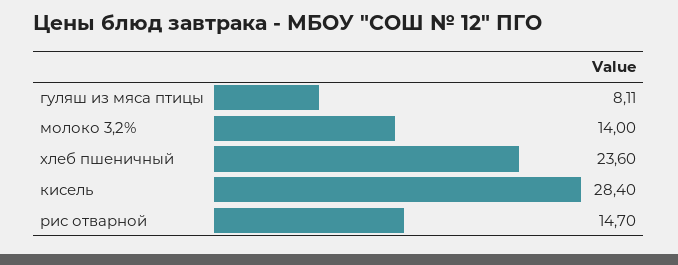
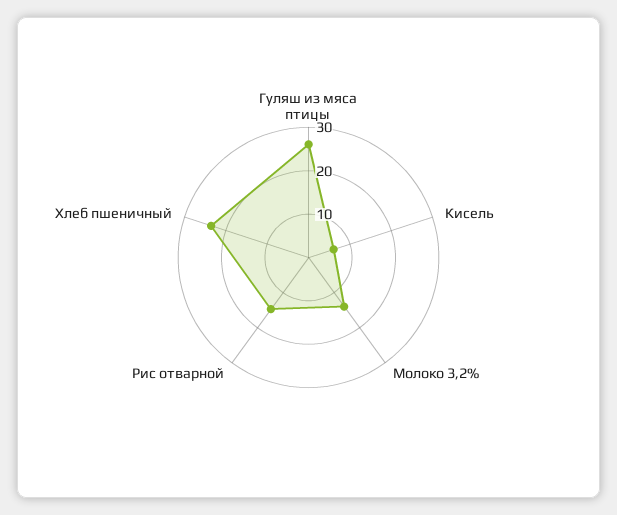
гуляш из мяса птицы: 8.11 -> 26
кисель: 28.4 -> 6

